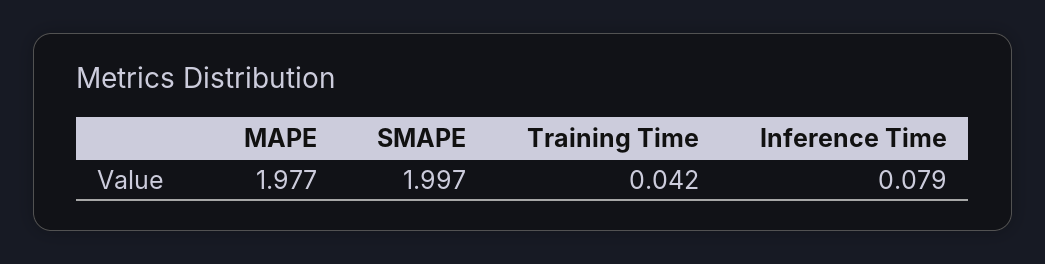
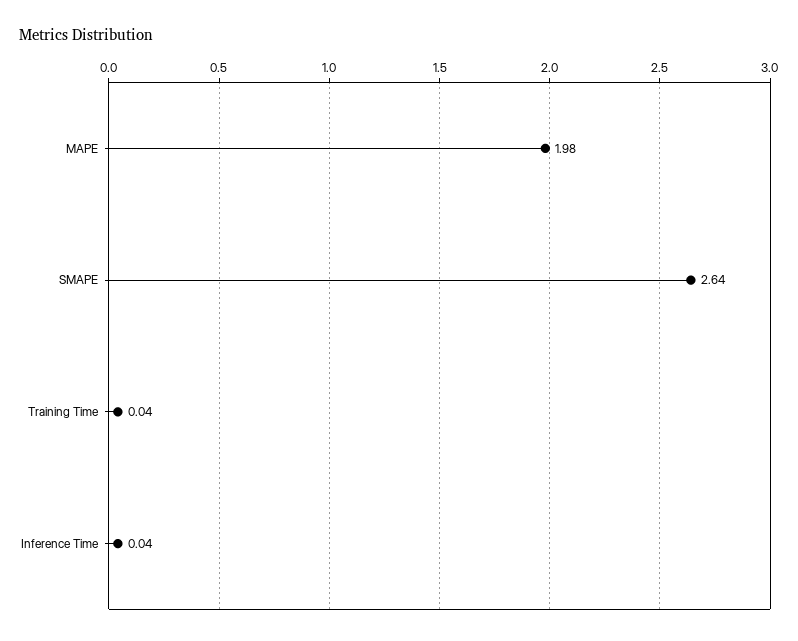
SMAPE: 1.997 -> 2.64
Inference Time: 0.079 -> 0.04

